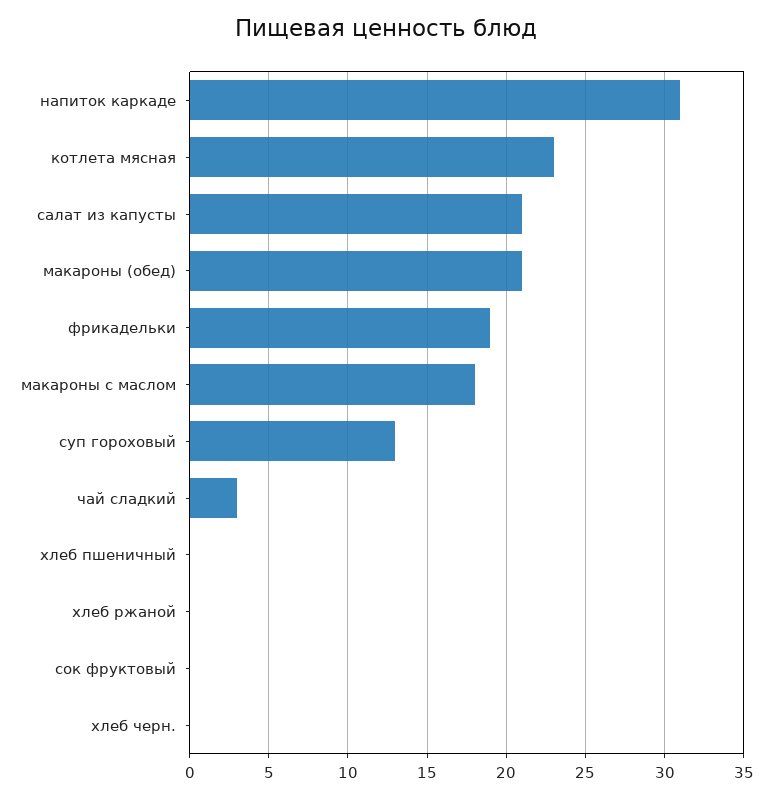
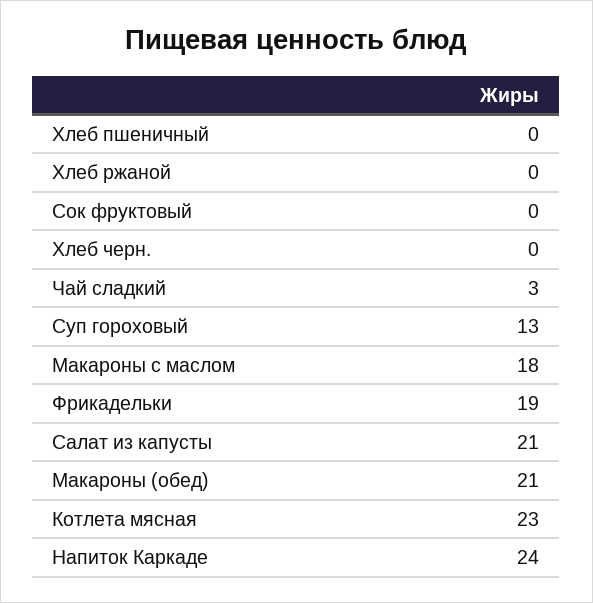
напиток каркаде: 31 -> 24

